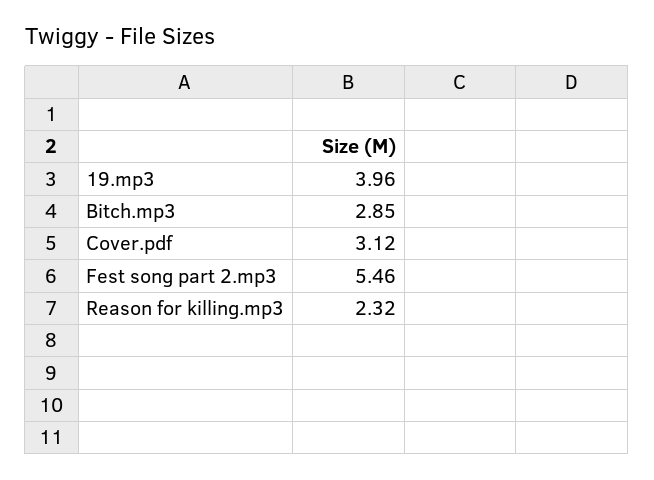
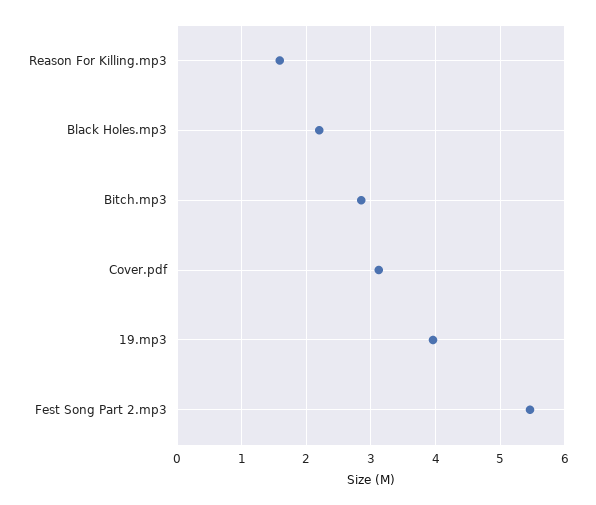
Reason for killing.mp3: 2.32 -> 1.6
Black Holes.mp3: none -> 2.2

